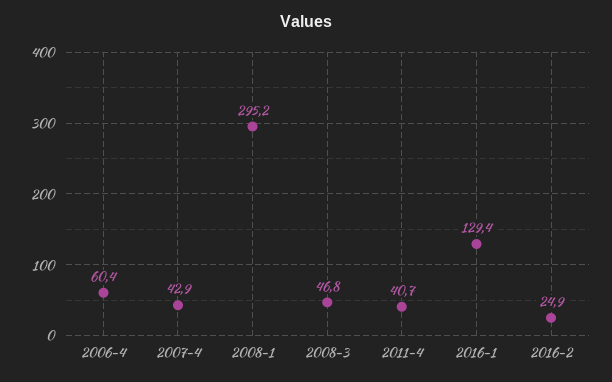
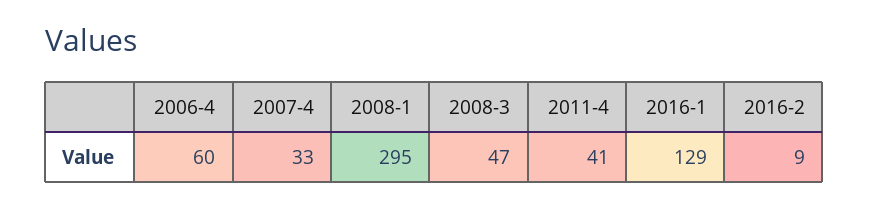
2007-4: 42.9 -> 33
2016-2: 24.9 -> 9

